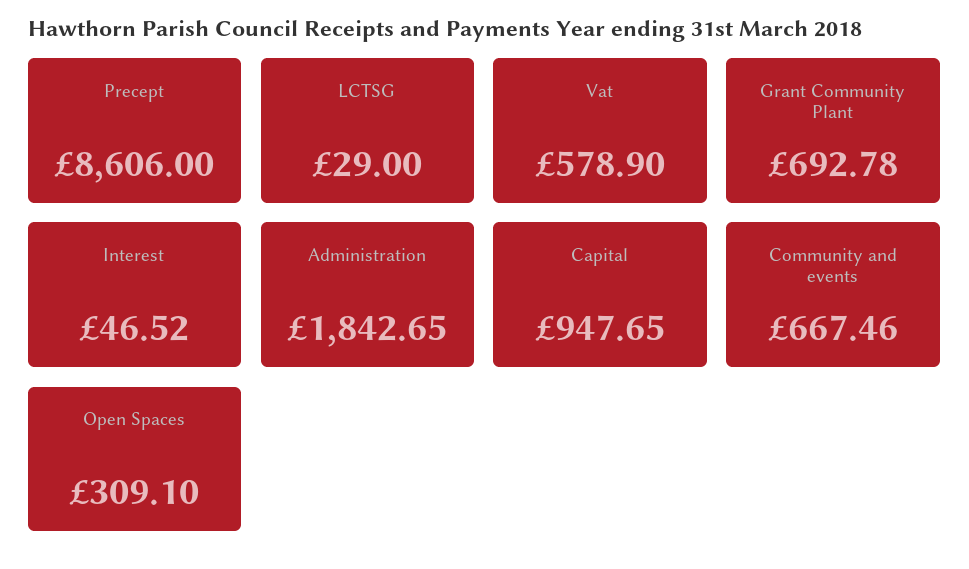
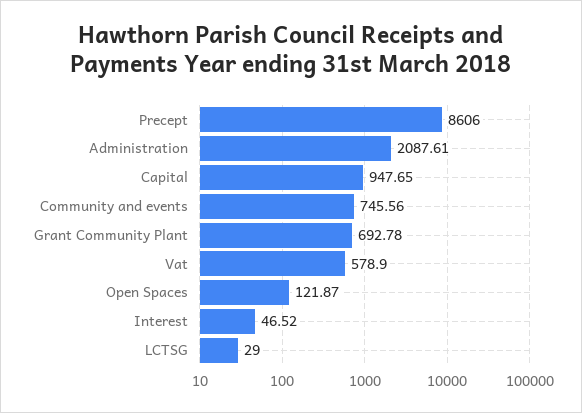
Administration: 1842.65 -> 2087.61
Community and events: 667.46 -> 745.56
Open Spaces: 309.1 -> 121.87

